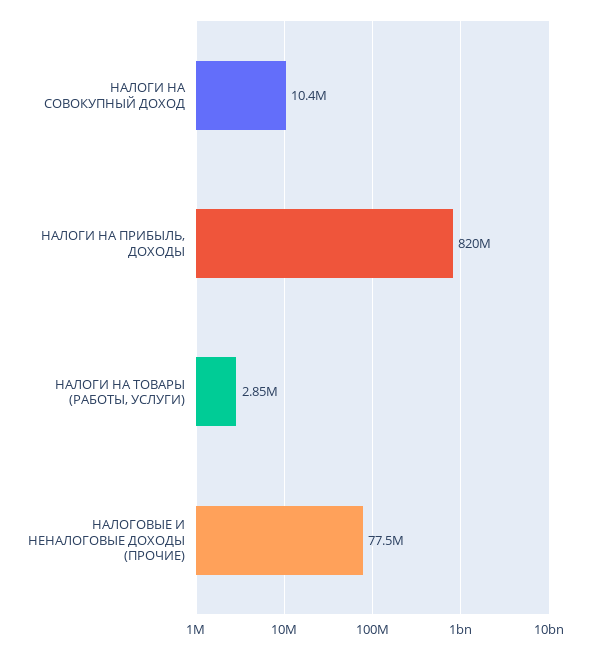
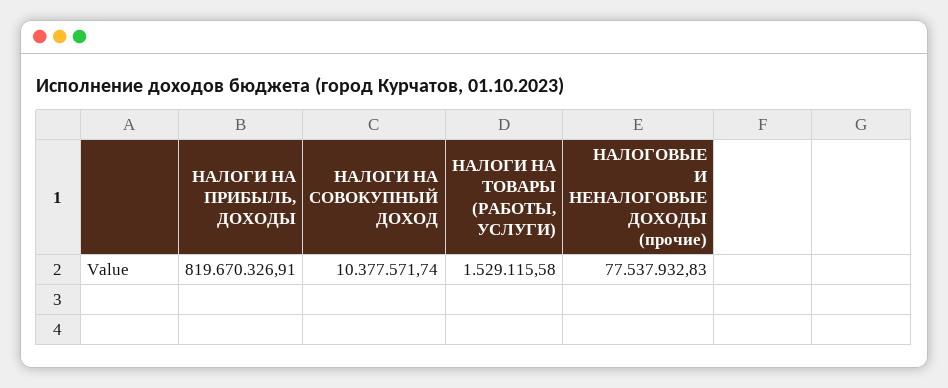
НАЛОГИ НА ТОВАРЫ (РАБОТЫ, УСЛУГИ): 2850000 -> 1529115.58

